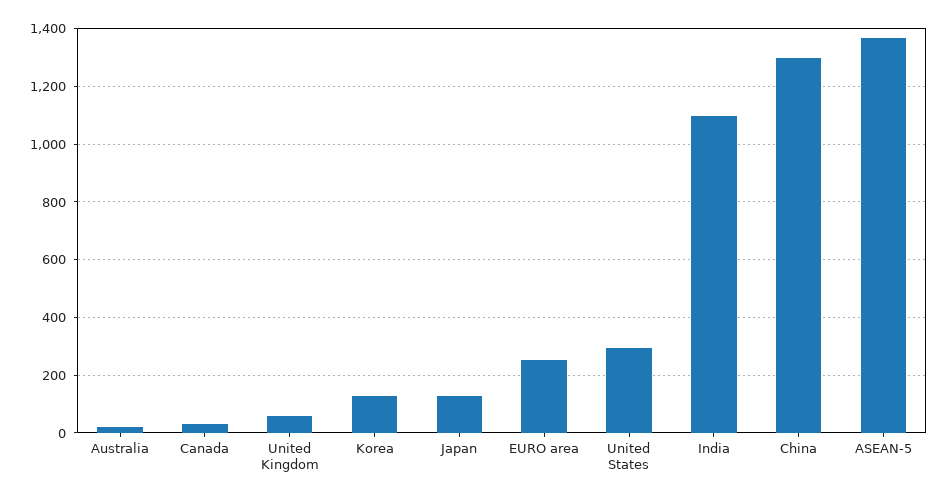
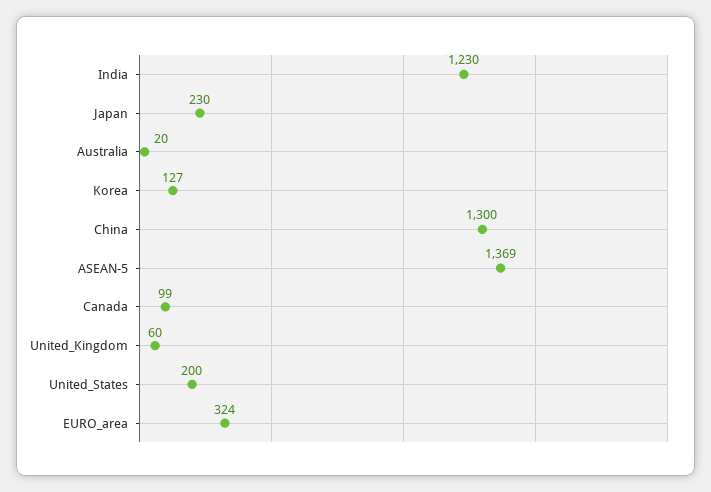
Canada: 25 -> 99
Japan: 125 -> 230
EURO area: 250 -> 324
United States: 300 -> 200
India: 1100 -> 1230

